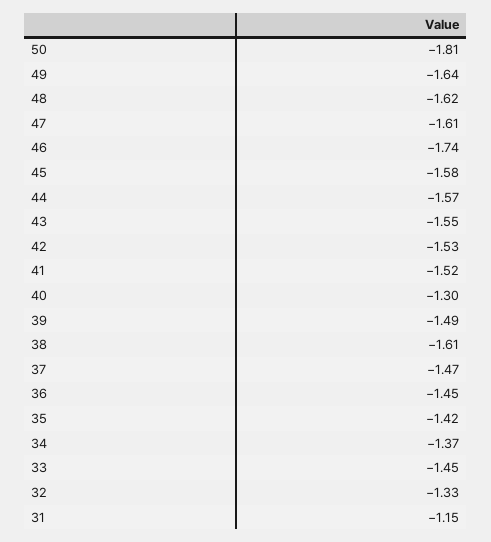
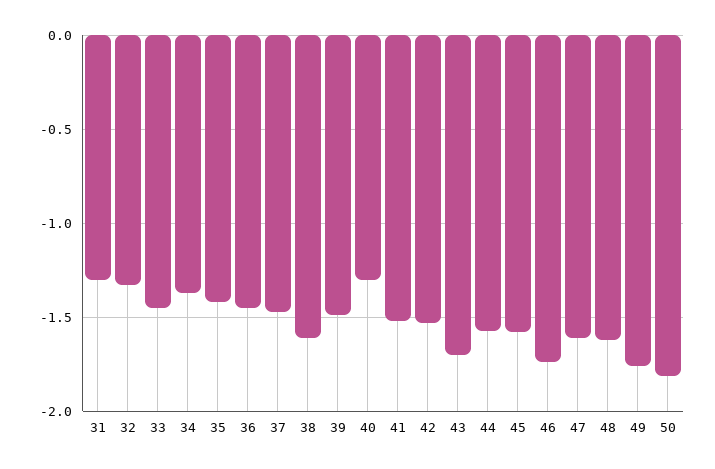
49: -1.64 -> -1.75
43: -1.55 -> -1.7
31: -1.15 -> -1.3

